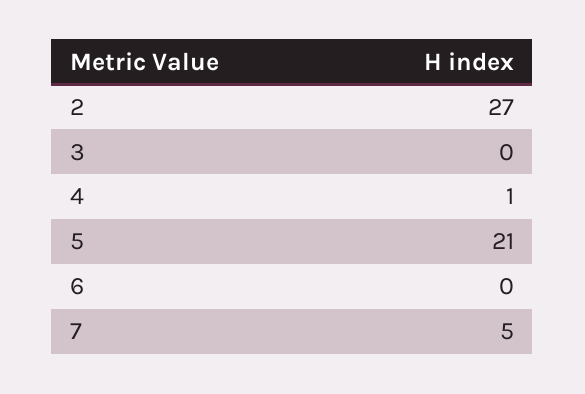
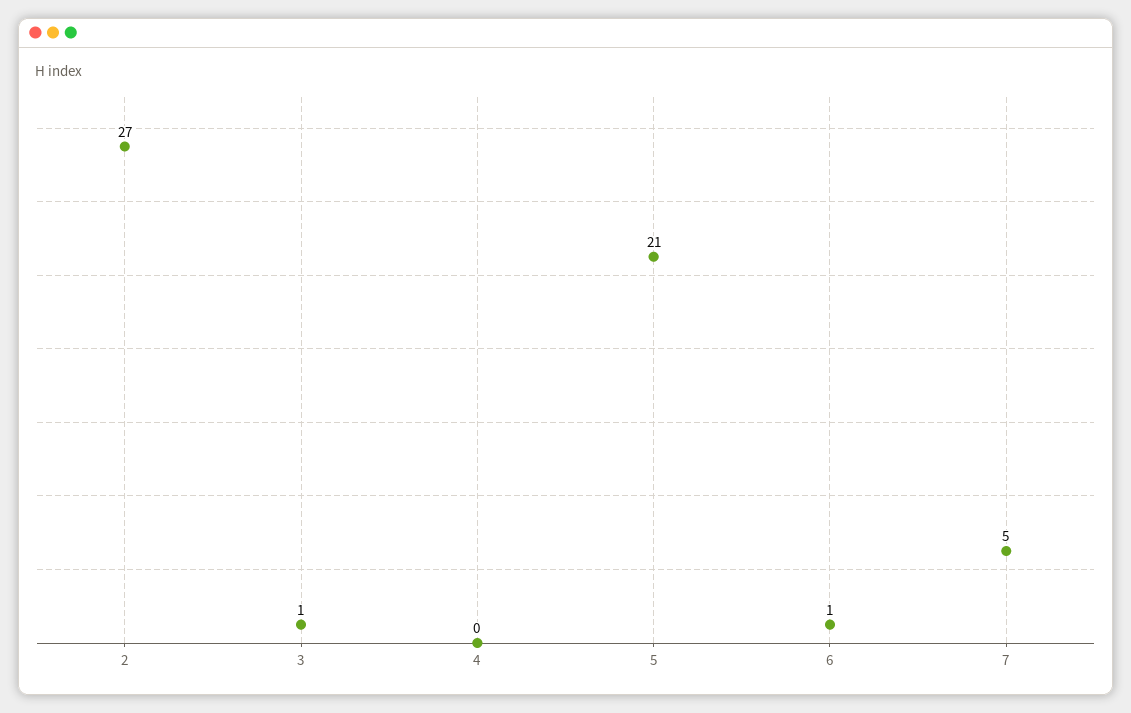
3: 0 -> 1
4: 1 -> 0
6: 0 -> 1

